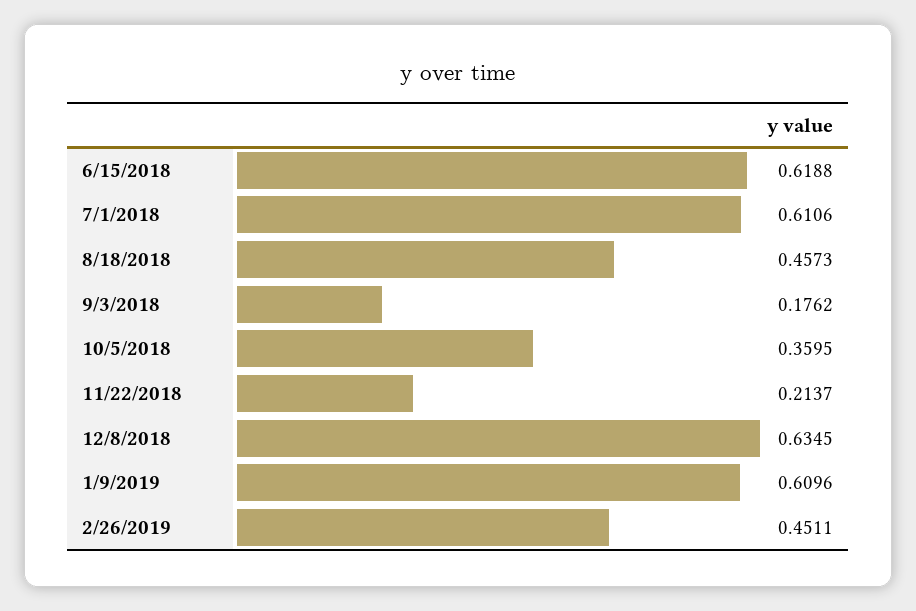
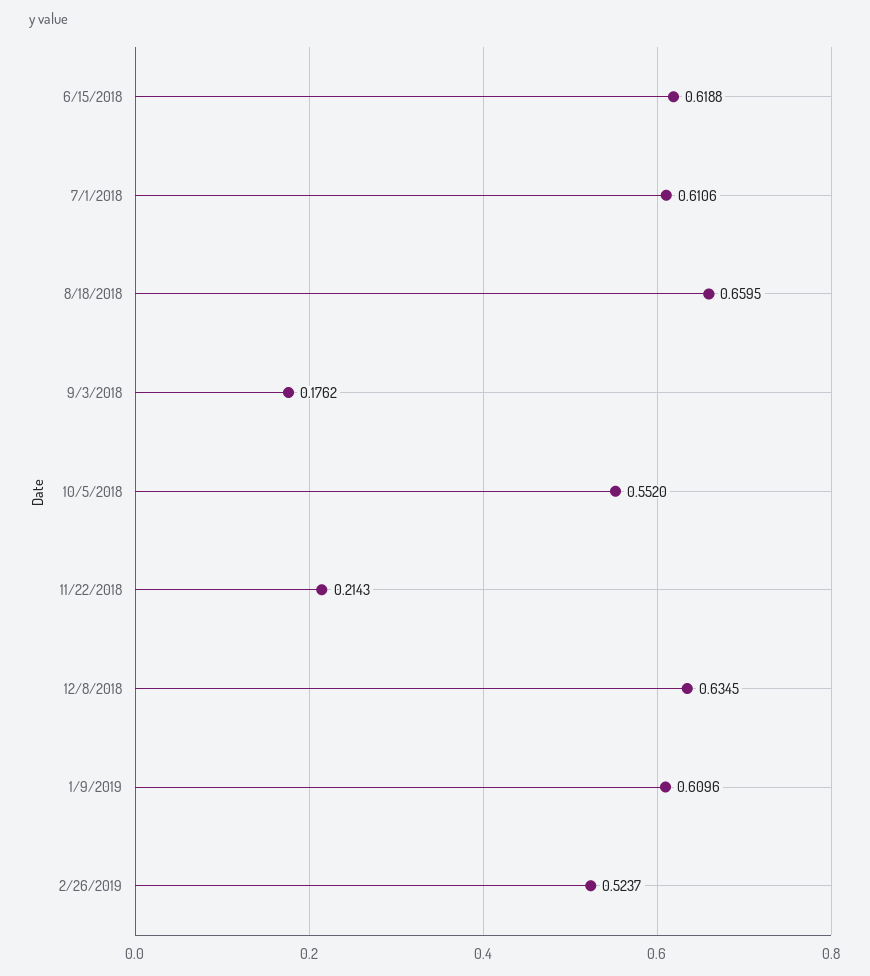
8/18/2018: 0.4573 -> 0.6595
10/5/2018: 0.3595 -> 0.552
11/22/2018: 0.2137 -> 0.2143
2/26/2019: 0.4511 -> 0.5237

